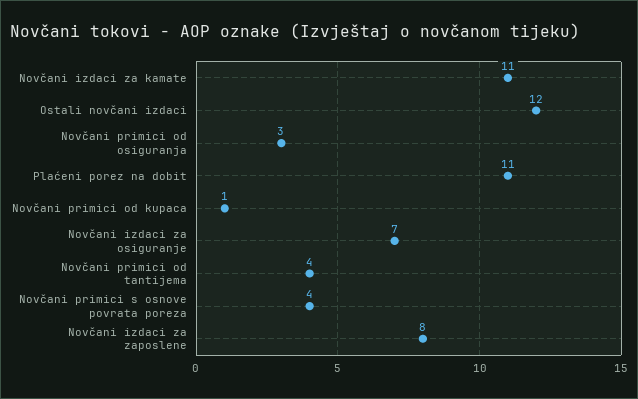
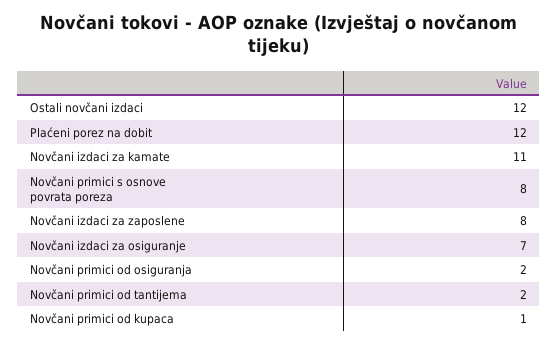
Novčani primici od osiguranja: 3 -> 2
Plaćeni porez na dobit: 11 -> 12
Novčani primici od tantijema: 4 -> 2
Novčani primici s osnove povrata poreza: 4 -> 8

